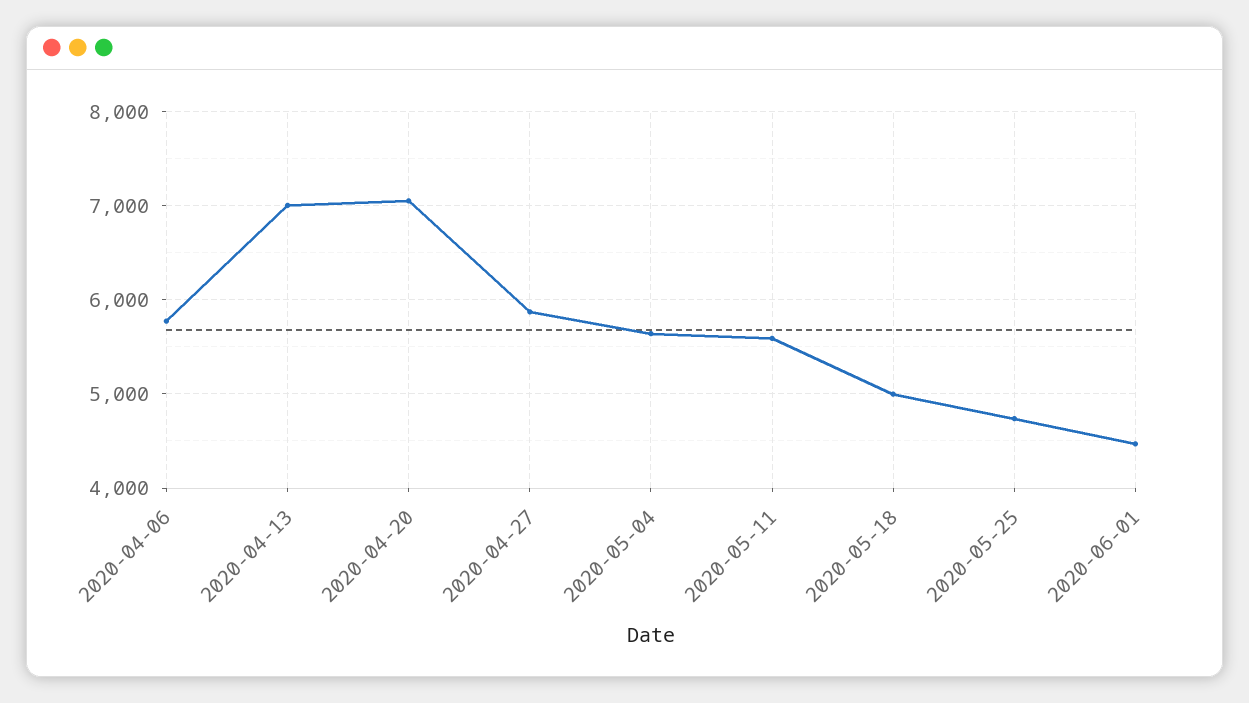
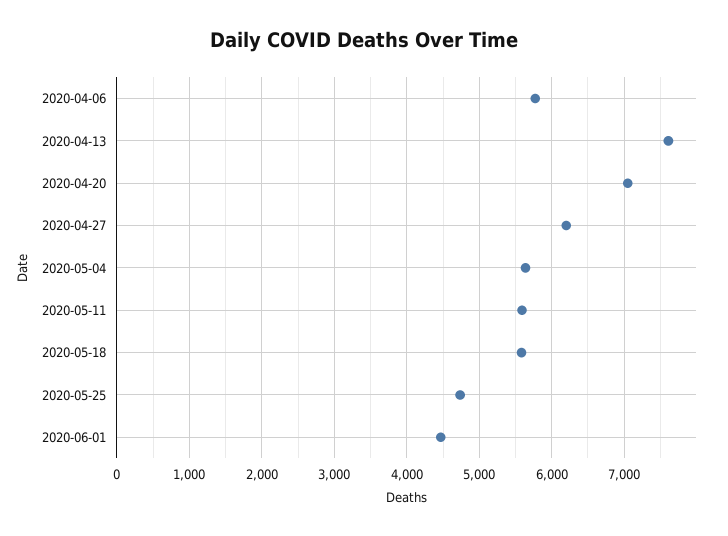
2020-04-13: 7000 -> 7600
2020-04-27: 5900 -> 6200
2020-05-18: 5000 -> 5600

